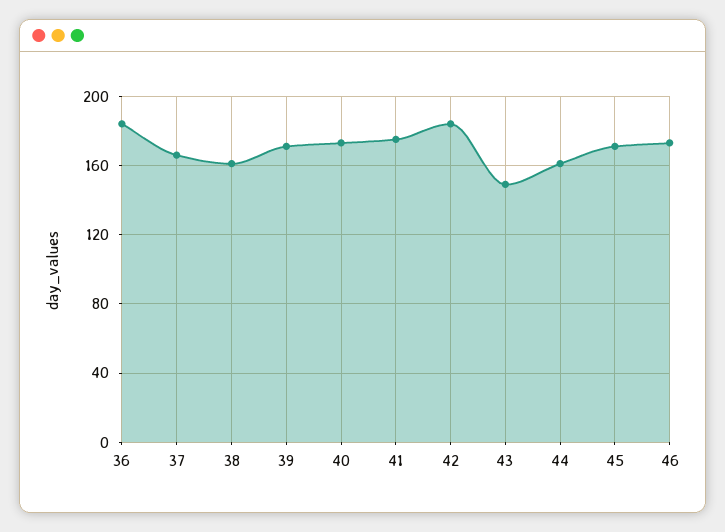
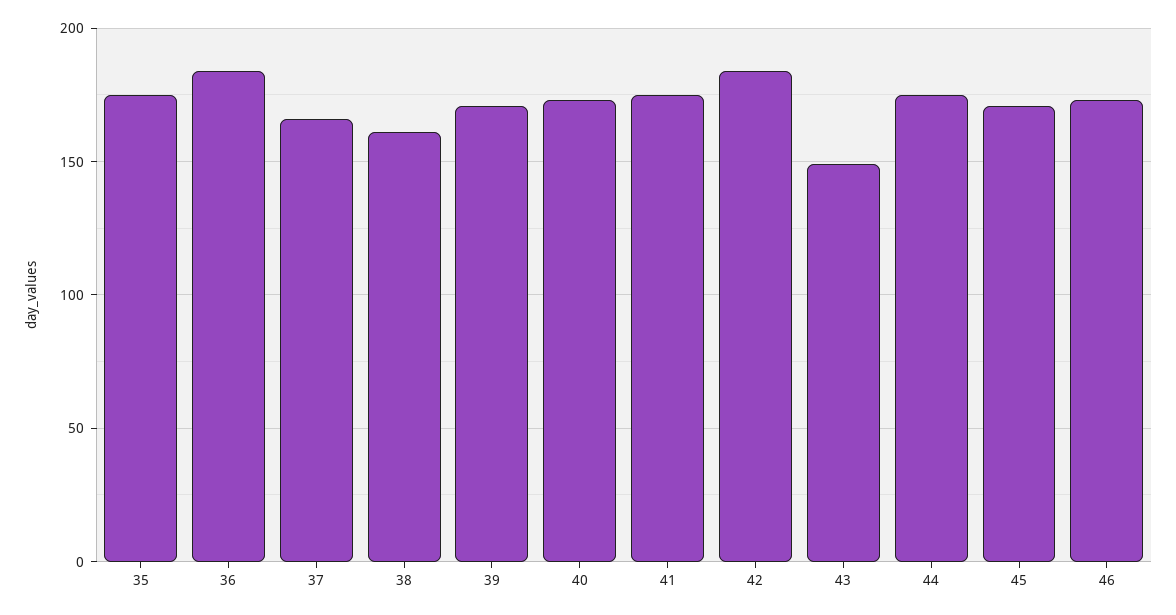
44: 160 -> 175
35: none -> 175

